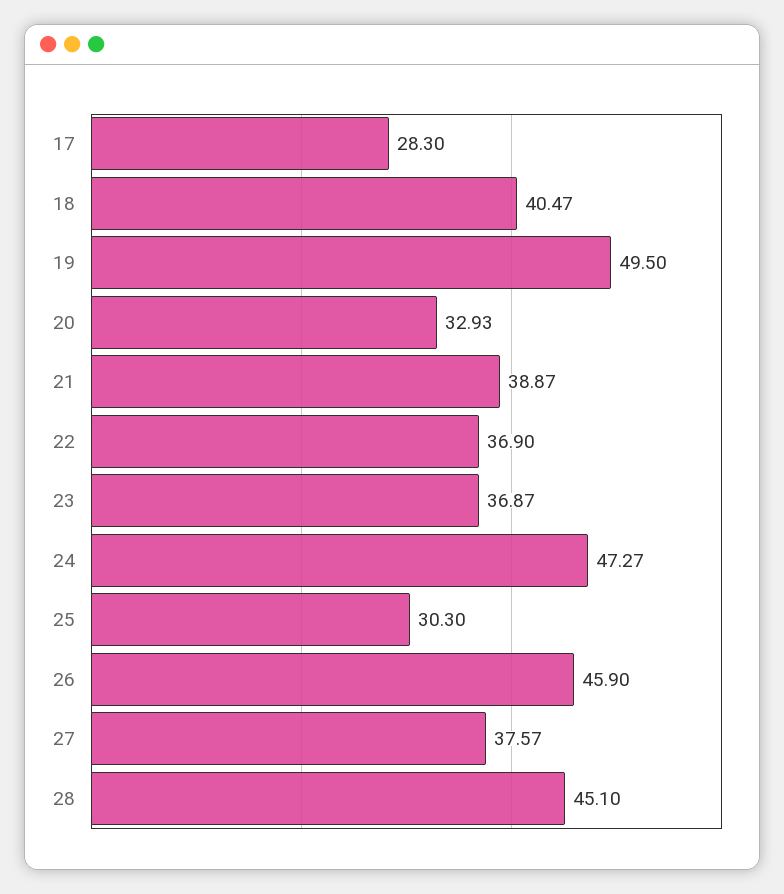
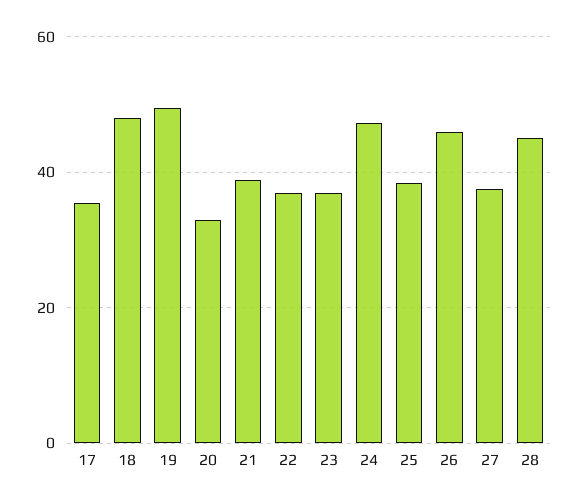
17: 28.3 -> 36
18: 40.47 -> 48
25: 30.3 -> 38

